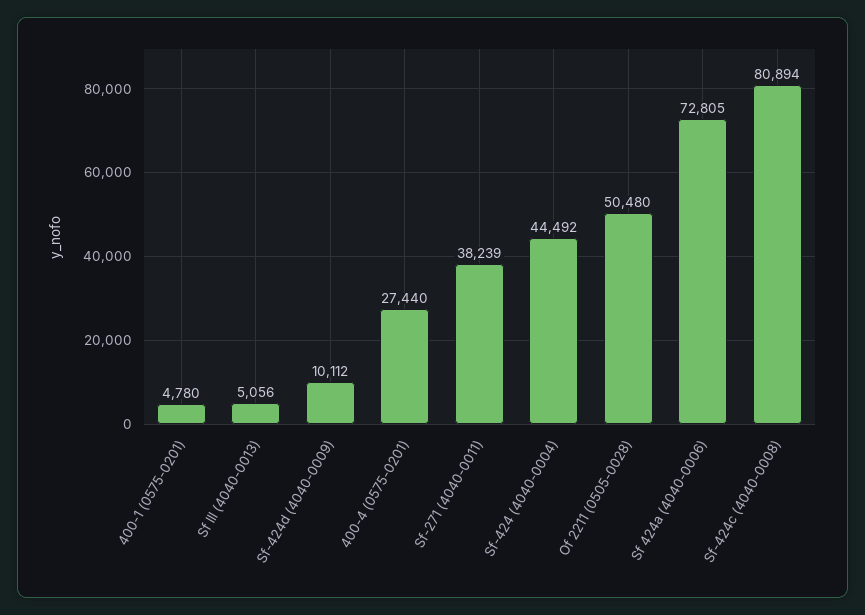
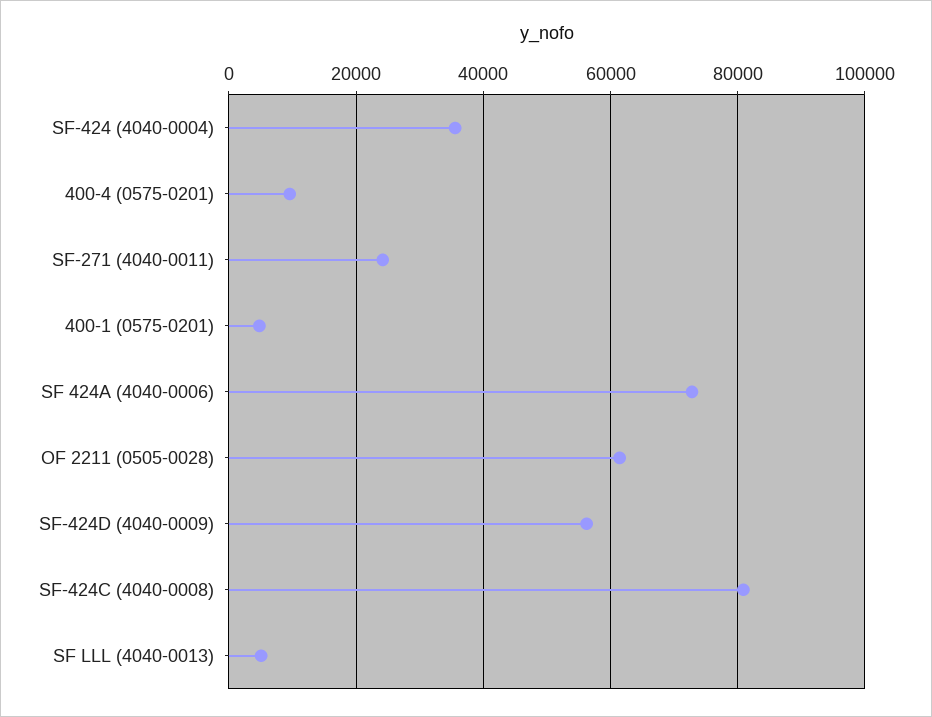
Sf-424d (4040-0009): 10112 -> 56000
400-4 (0575-0201): 27440 -> 10000
Sf-271 (4040-0011): 38239 -> 24000
Sf-424 (4040-0004): 44492 -> 36000
Of 2211 (0505-0028): 50480 -> 62000

